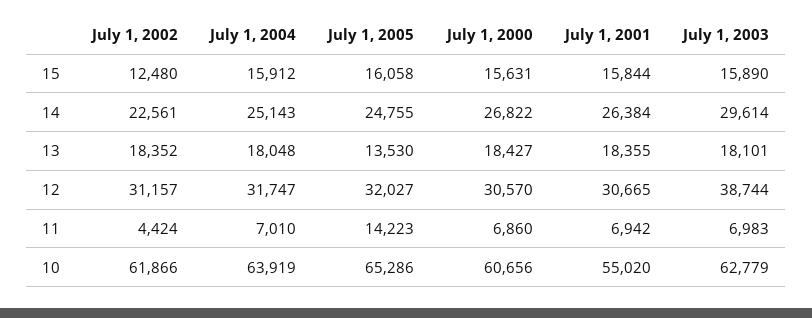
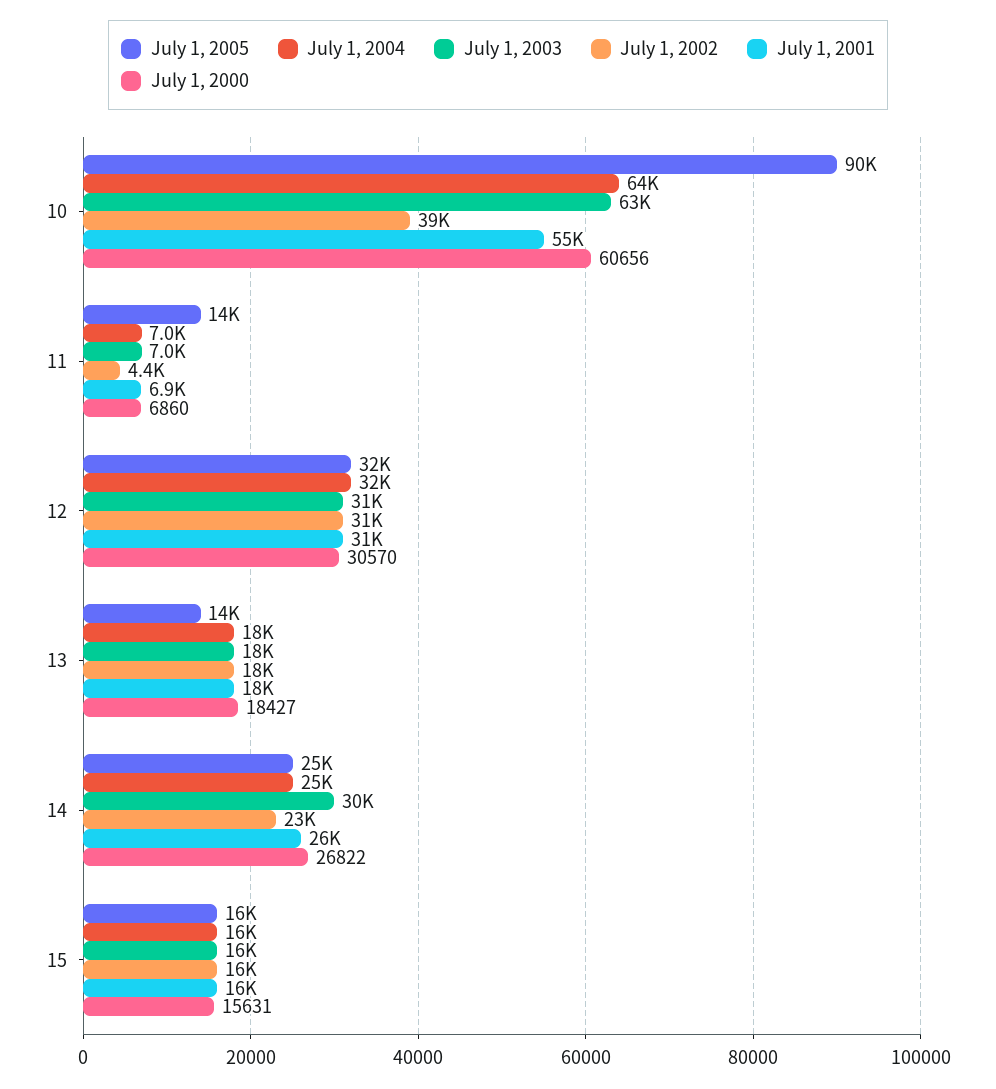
July 1, 2002, 15: 12480 -> 16000
July 1, 2003, 12: 38744 -> 31000
July 1, 2002, 10: 61866 -> 39000
July 1, 2005, 10: 65286 -> 90000

